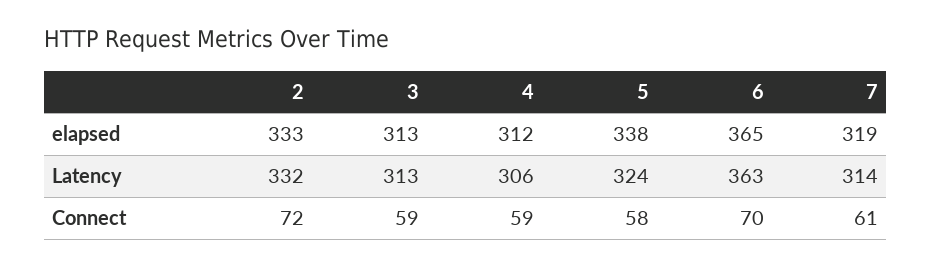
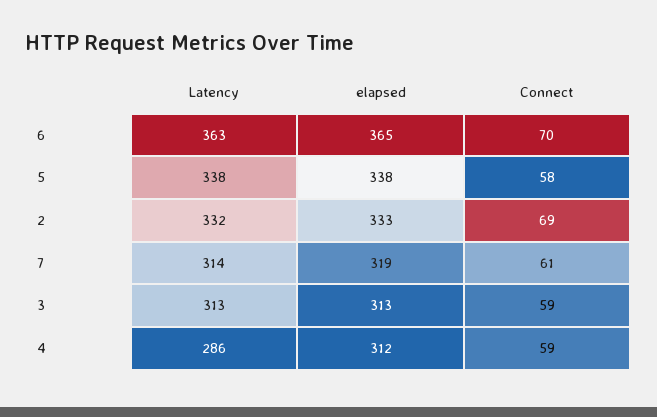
4, Latency: 306 -> 286
5, Latency: 324 -> 338
2, Connect: 72 -> 69

